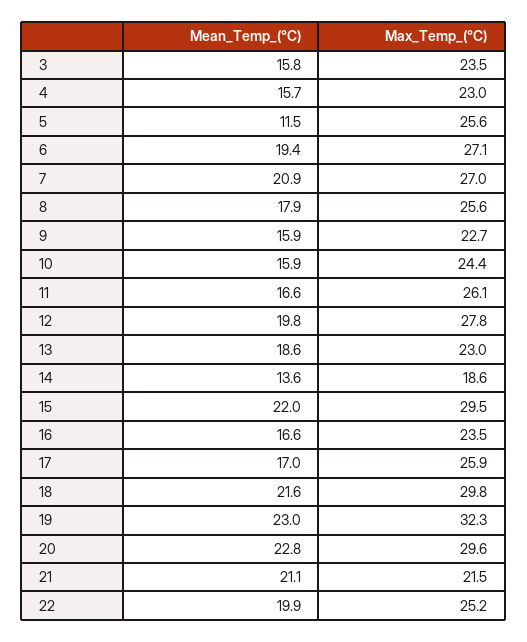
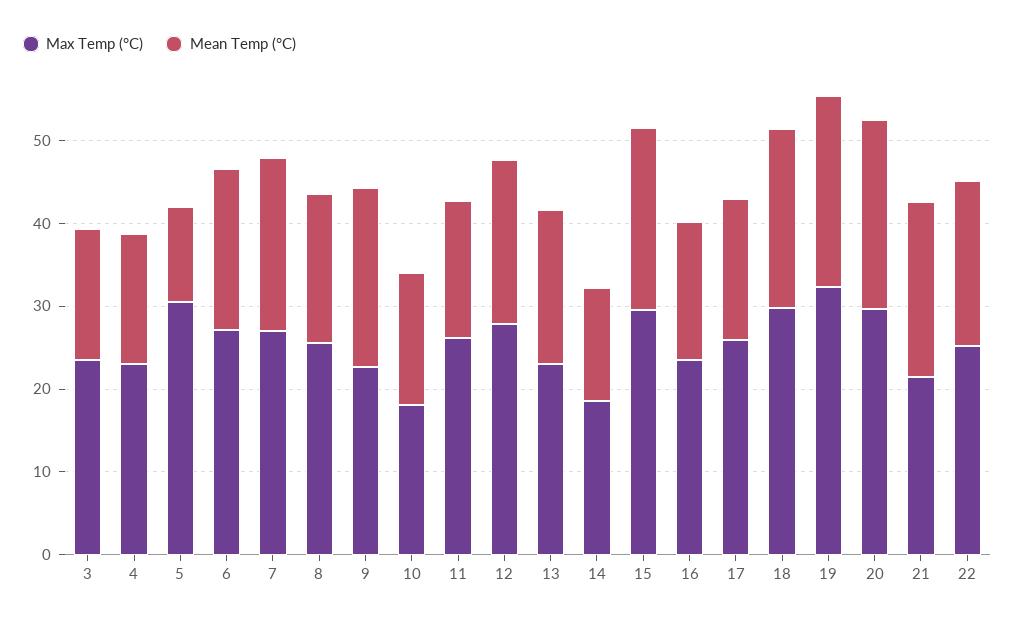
Max_Temp_(°C), 5: 25.6 -> 30
Mean_Temp_(°C), 9: 15.9 -> 22
Max_Temp_(°C), 10: 24.4 -> 18

